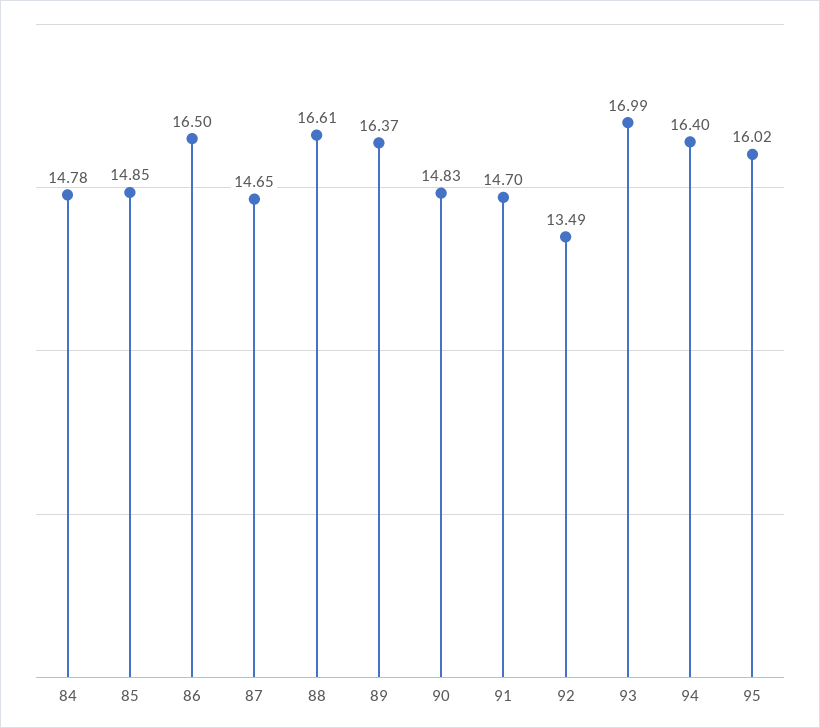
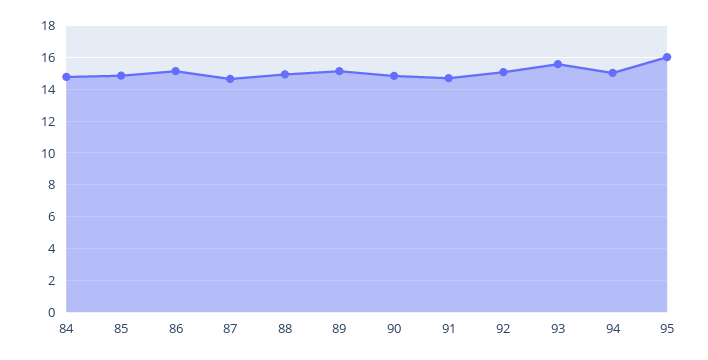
86: 16.5 -> 15
88: 16.61 -> 15
89: 16.37 -> 15
92: 13.49 -> 15
93: 16.99 -> 15.5
94: 16.4 -> 15

